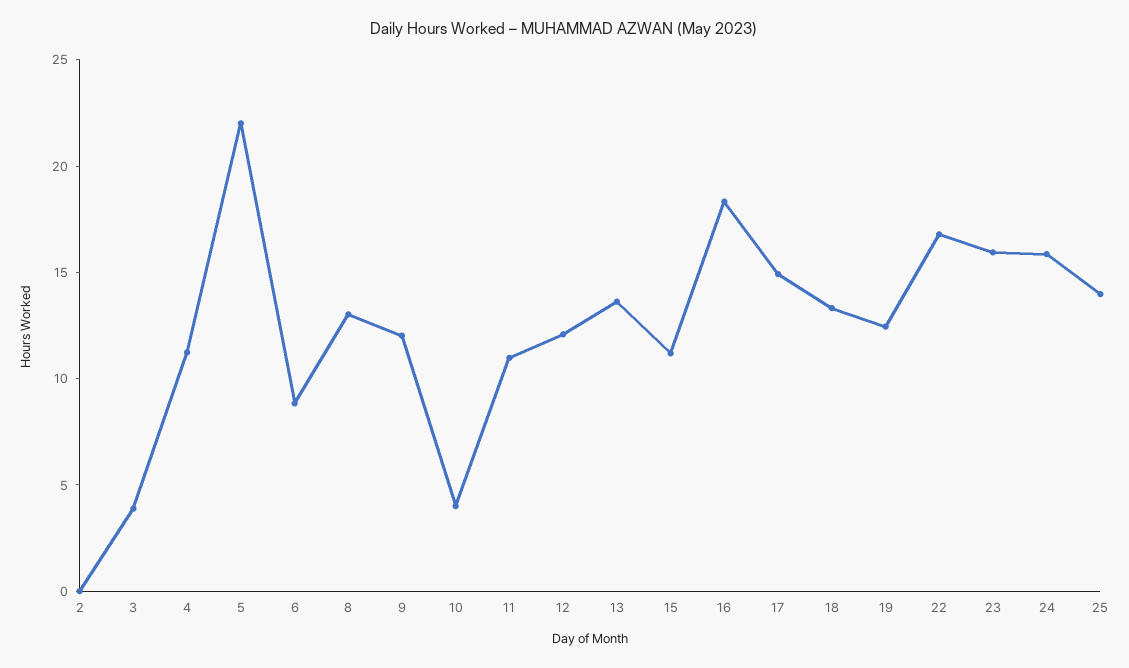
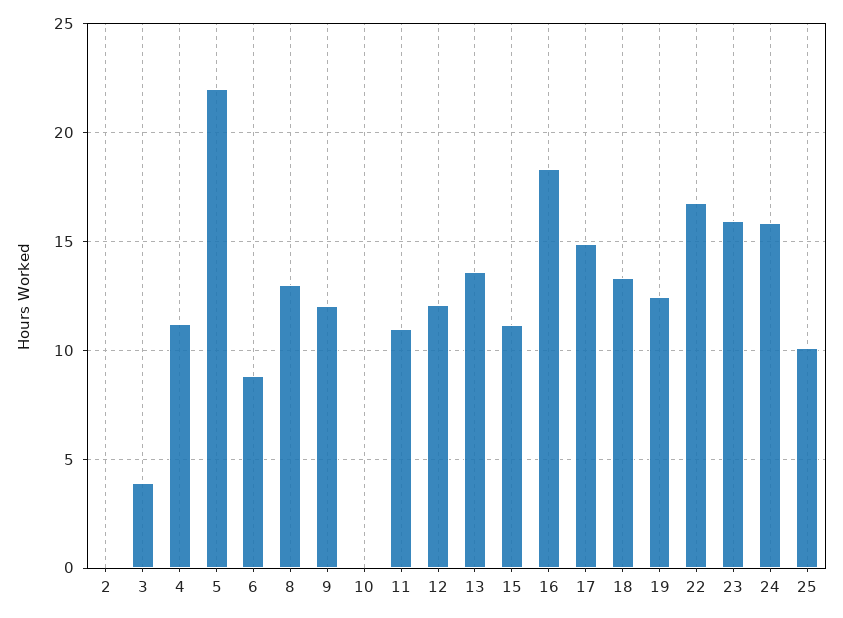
10: 4 -> 0
25: 14 -> 10

